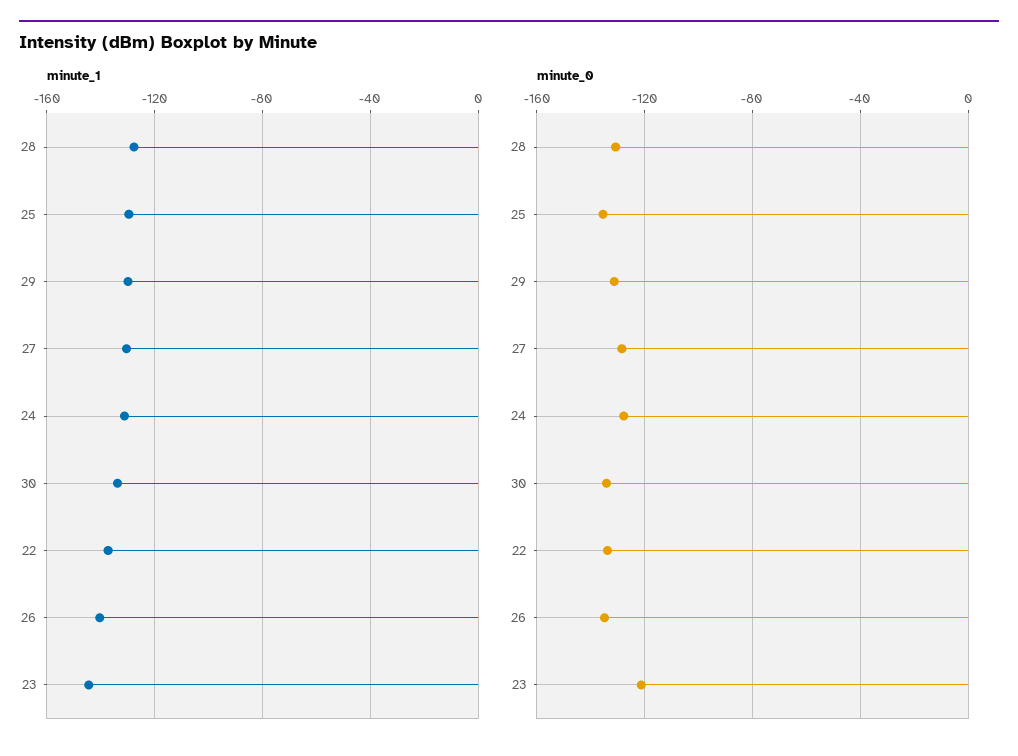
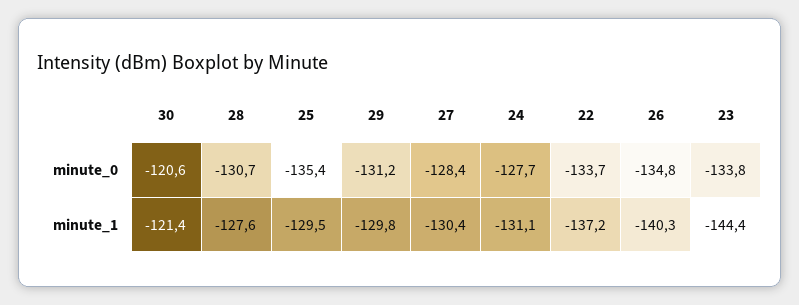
minute_1, 30: -135 -> -121.4
minute_0, 30: -135 -> -120.6
minute_0, 23: -120 -> -133.8

